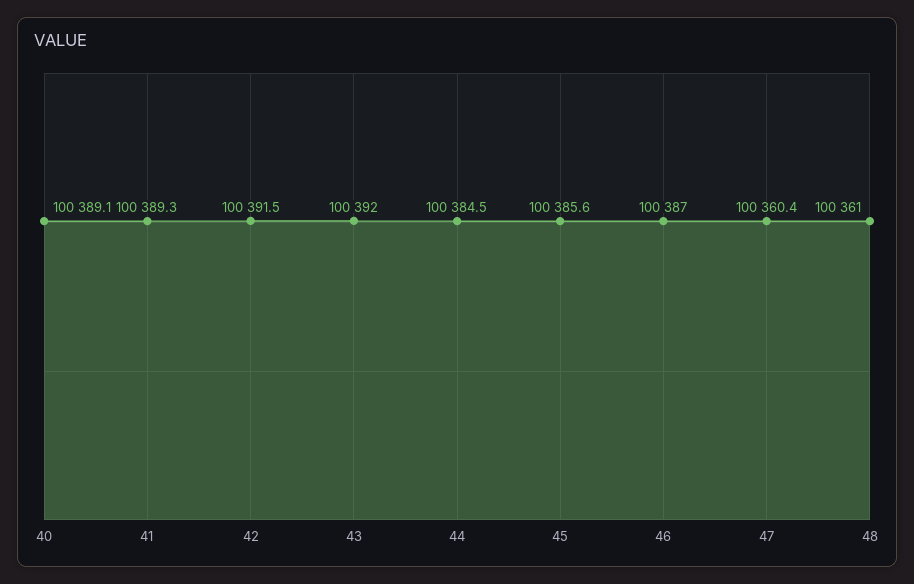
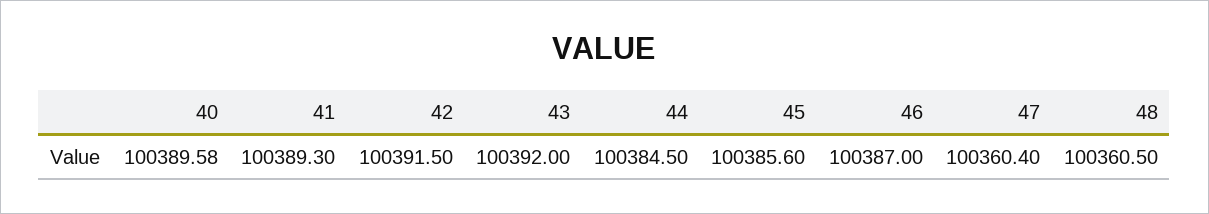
40: 100389.1 -> 100389.58
48: 100361 -> 100360.5

